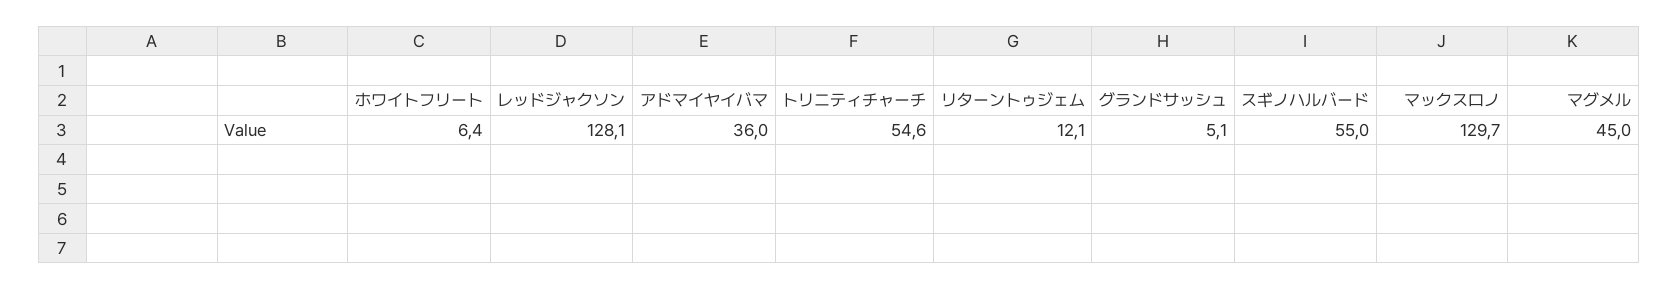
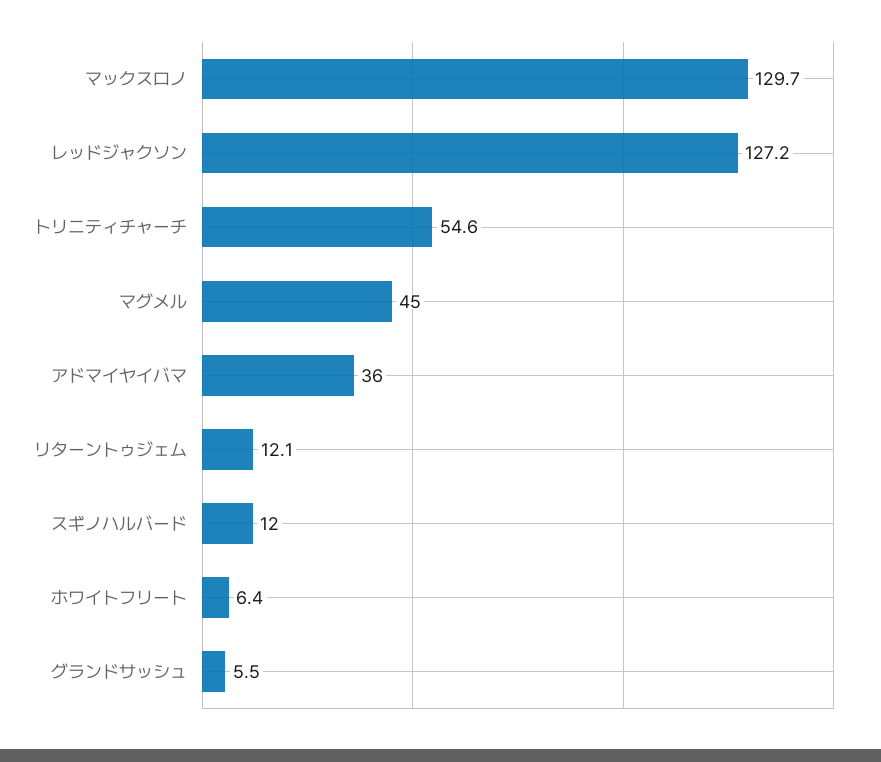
レッドジャクソン: 128.1 -> 127.2
グランドサッシュ: 5.1 -> 5.5
スギノハルバード: 55 -> 12

